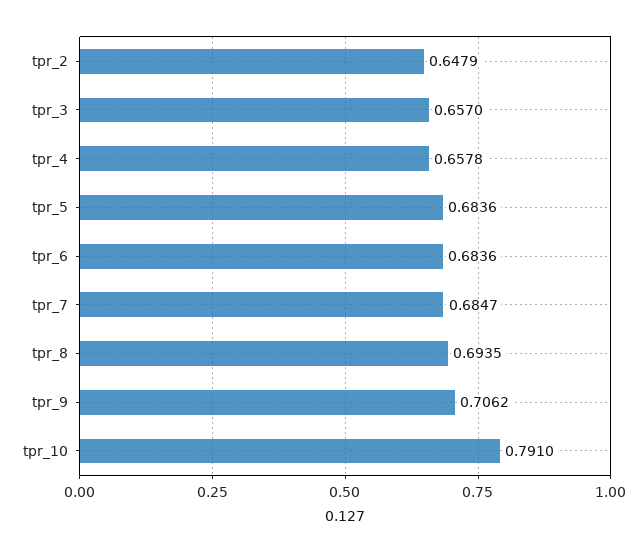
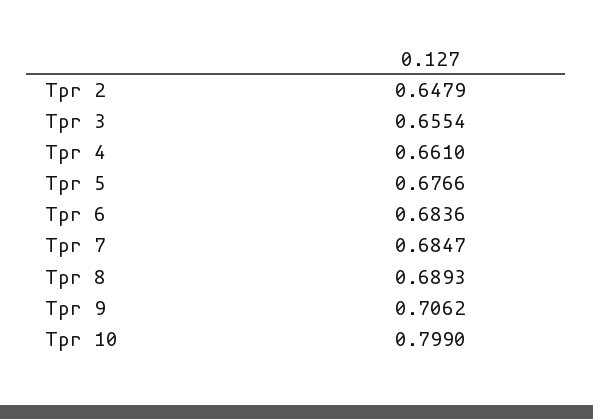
tpr_3: 0.657 -> 0.6554
tpr_4: 0.6578 -> 0.661
tpr_5: 0.6836 -> 0.6766
tpr_8: 0.6935 -> 0.6893
tpr_10: 0.791 -> 0.799

